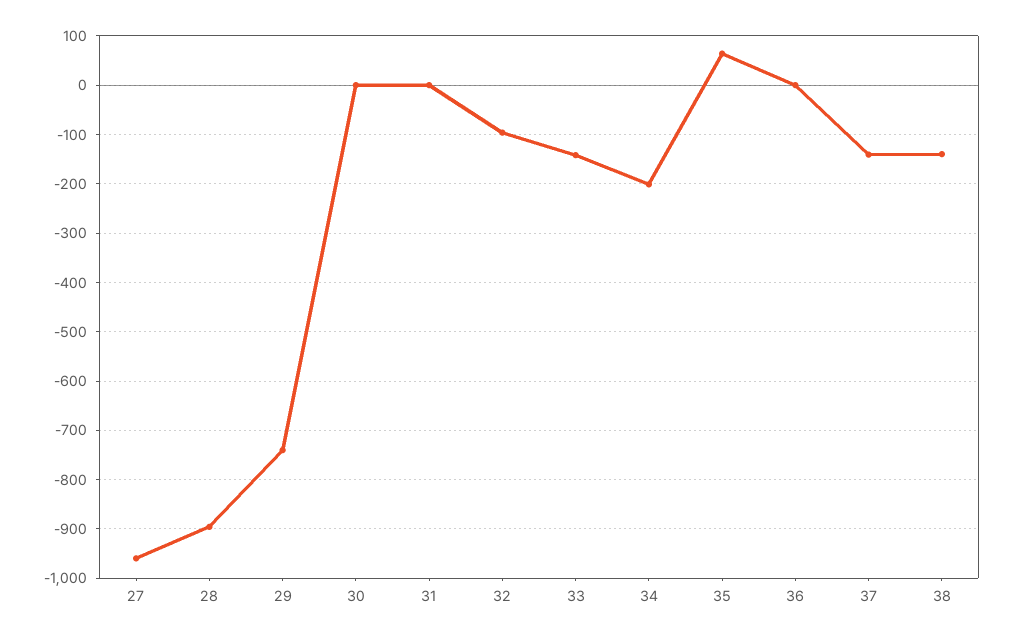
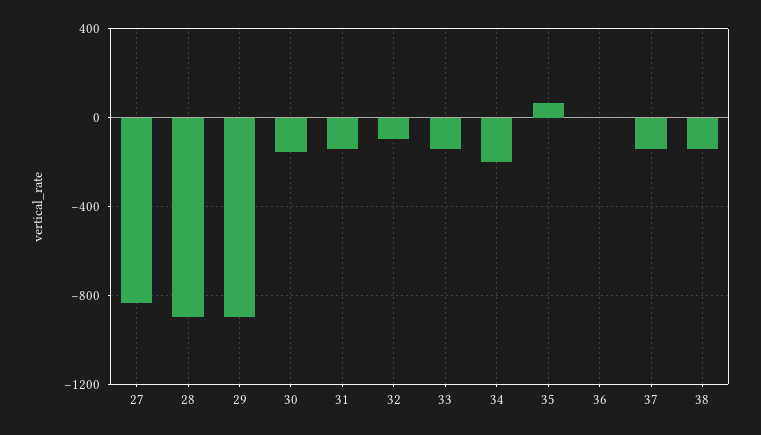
27: -960 -> -850
29: -740 -> -900
30: 0 -> -150
31: 0 -> -150

